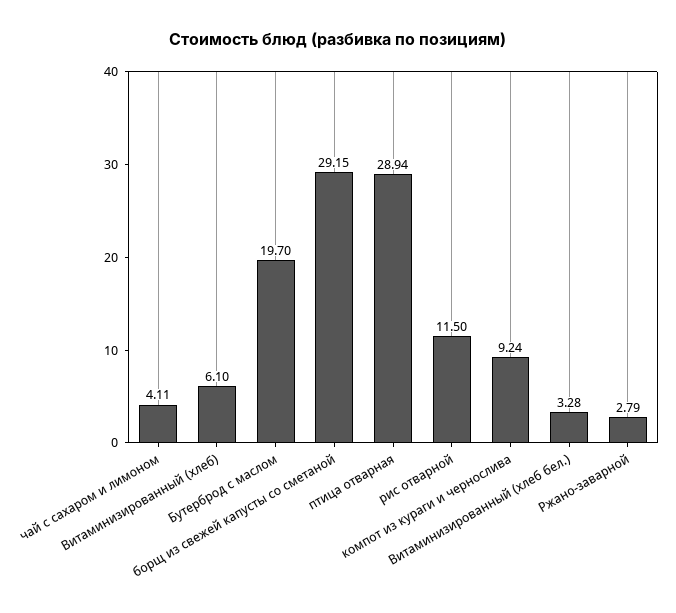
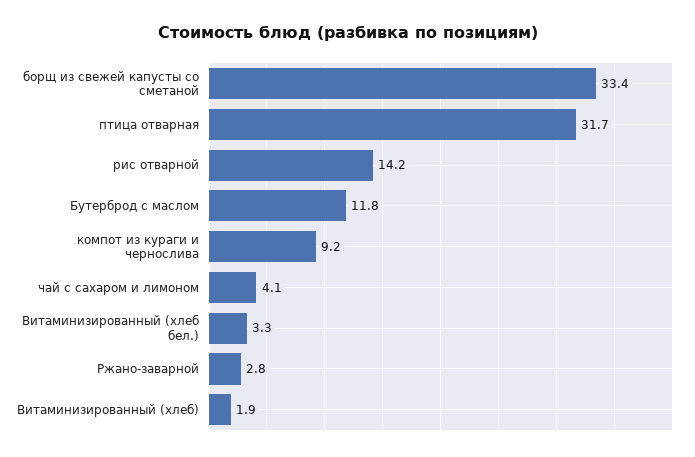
Витаминизированный (хлеб): 6.1 -> 1.9
Бутерброд с маслом: 19.7 -> 11.8
борщ из свежей капусты со сметаной: 29.15 -> 33.4
птица отварная: 28.94 -> 31.7
рис отварной: 11.5 -> 14.2

